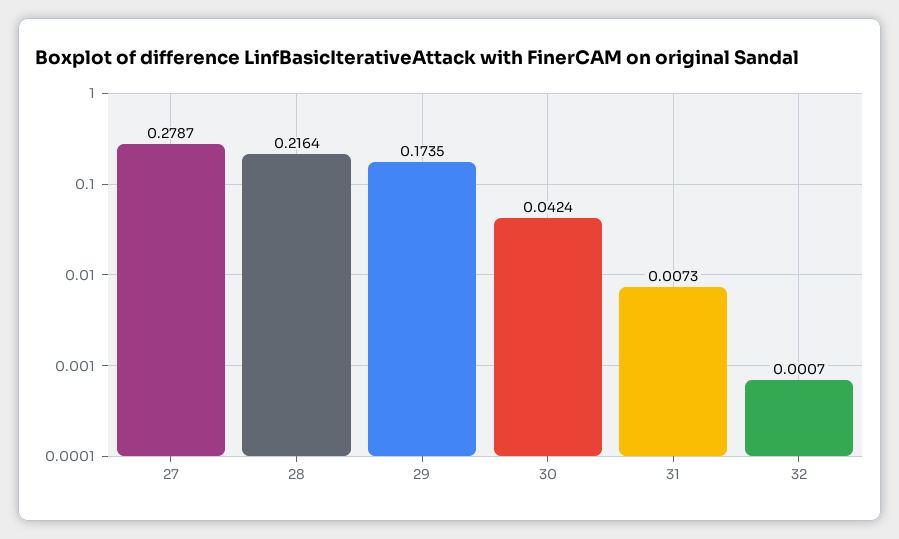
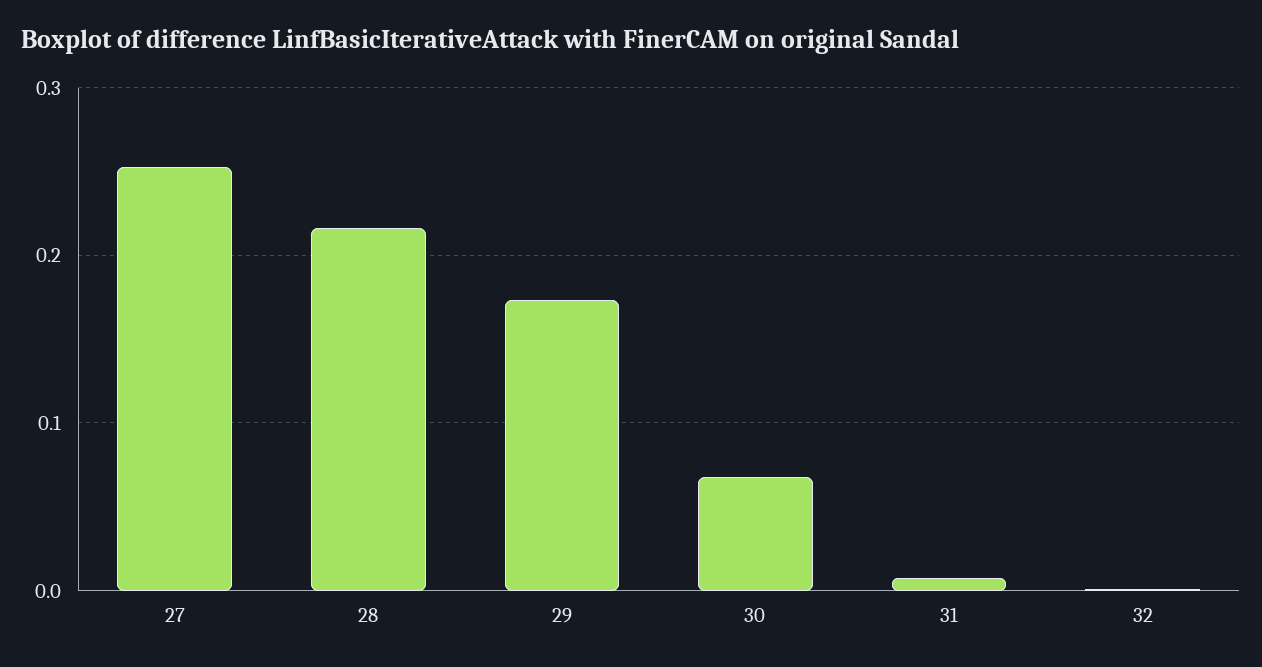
27: 0.2787 -> 0.25
30: 0.0424 -> 0.07

